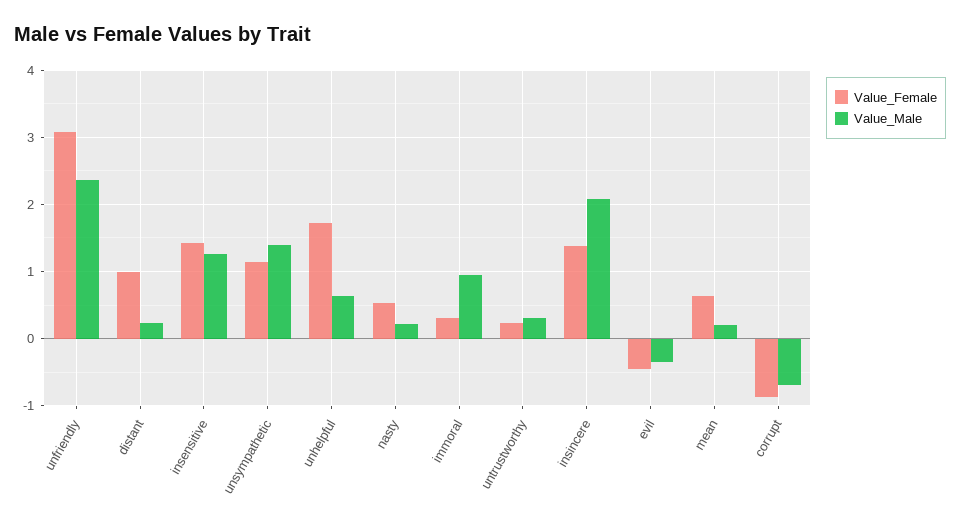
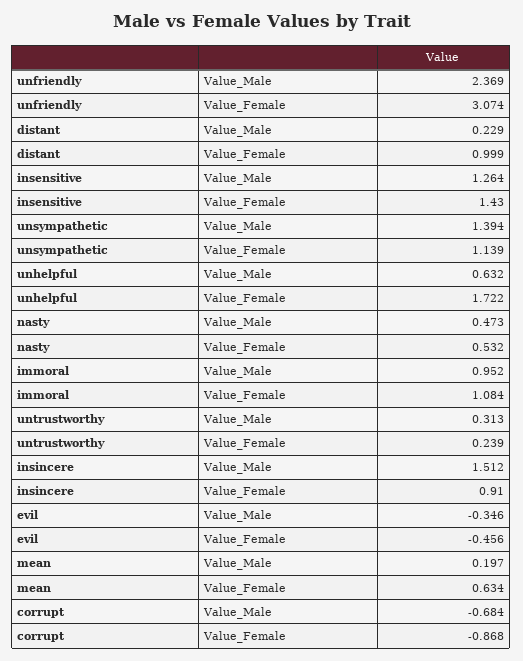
Value_Male, nasty: 0.2 -> 0.473
Value_Female, immoral: 0.3 -> 1.084
Value_Female, insincere: 1.4 -> 0.91
Value_Male, insincere: 2.1 -> 1.512

